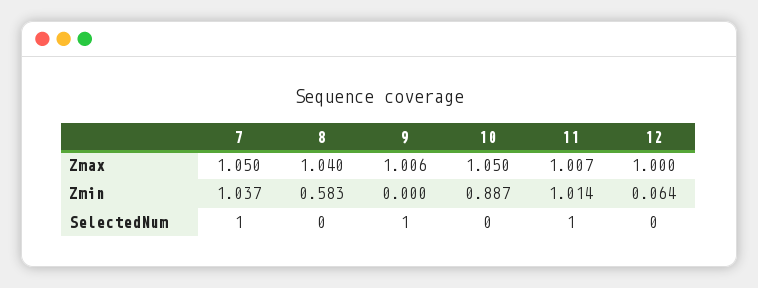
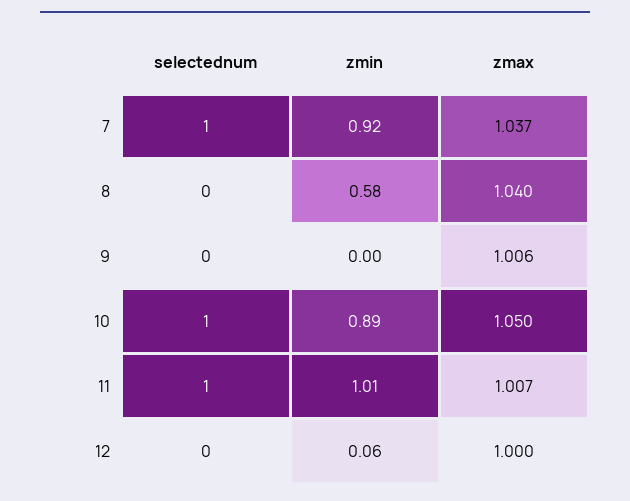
7, Zmax: 1.05 -> 1.037
7, Zmin: 1.037 -> 0.92
9, SelectedNum: 1 -> 0
10, SelectedNum: 0 -> 1

